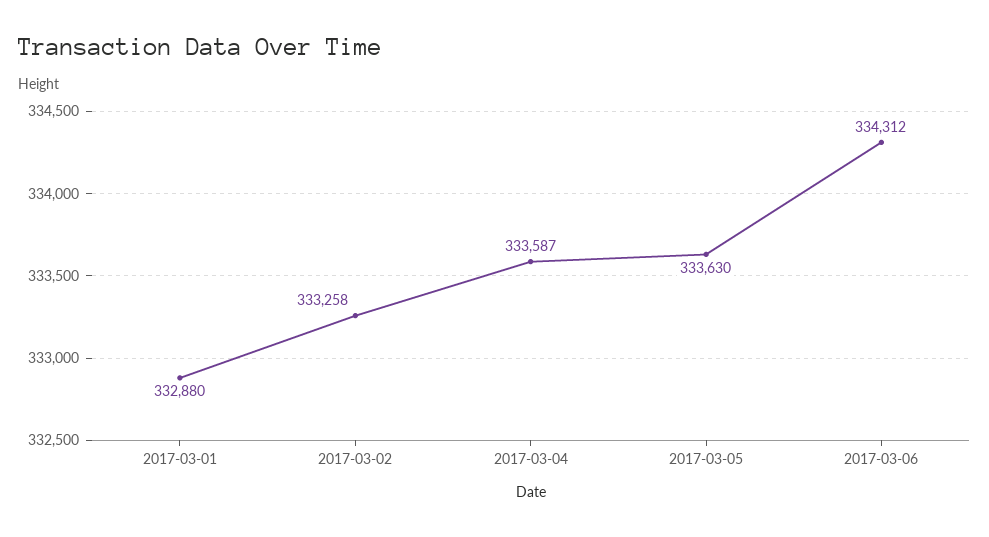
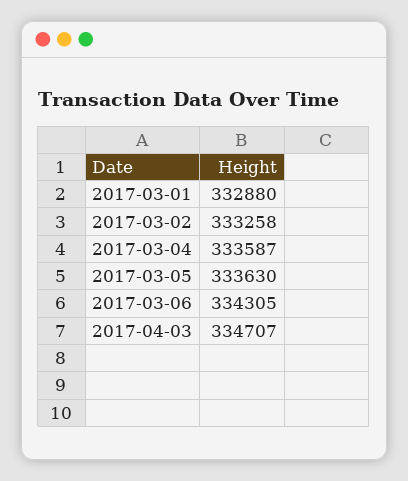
2017-03-06: 334312 -> 334305
2017-04-03: none -> 334707

